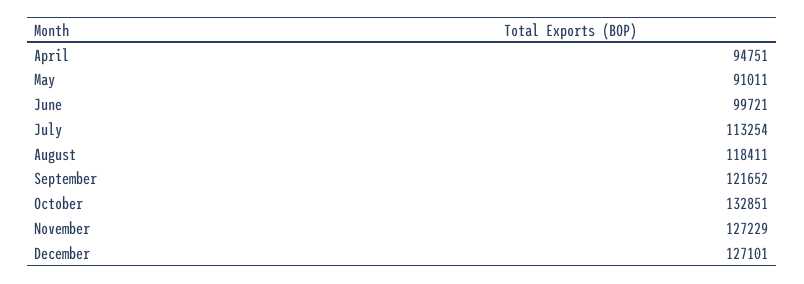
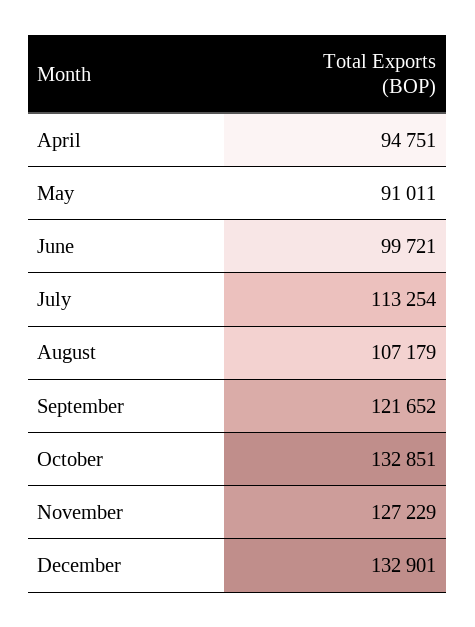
August: 118411 -> 107179
December: 127101 -> 132901

